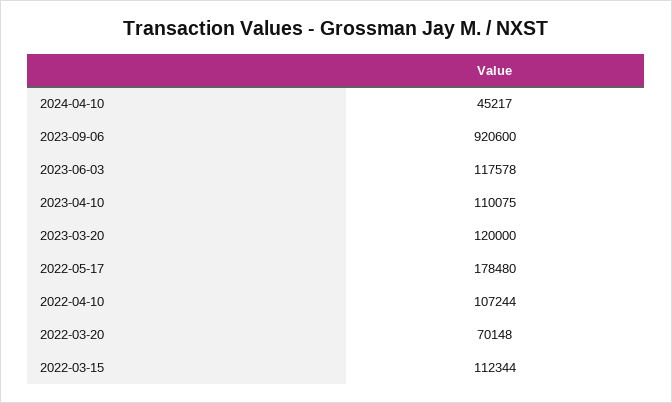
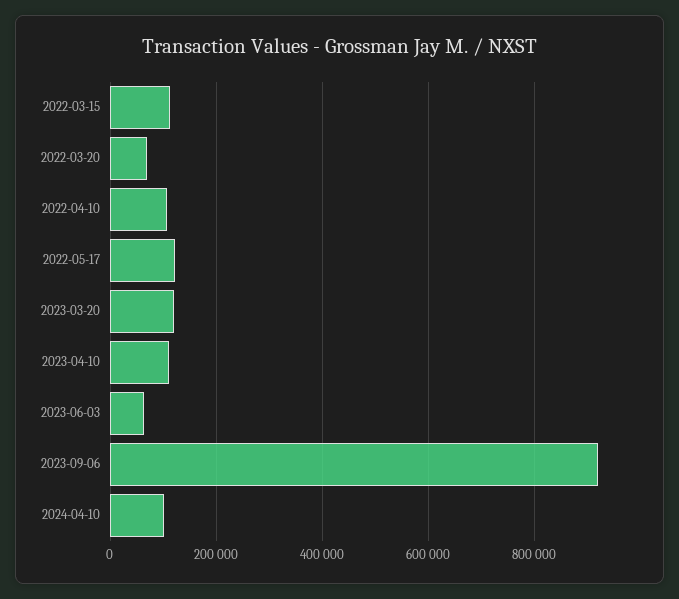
2024-04-10: 45217 -> 100000
2023-06-03: 117578 -> 60000
2022-05-17: 178480 -> 120000

